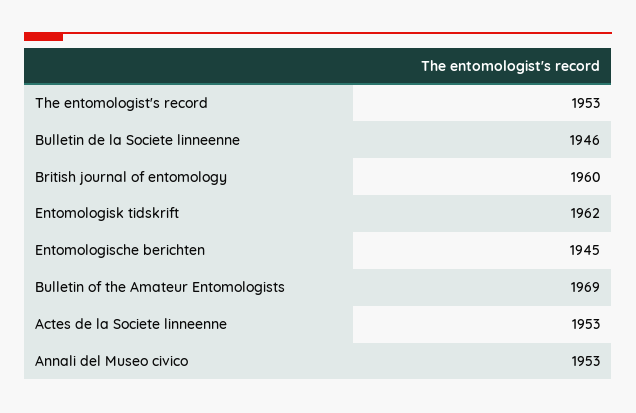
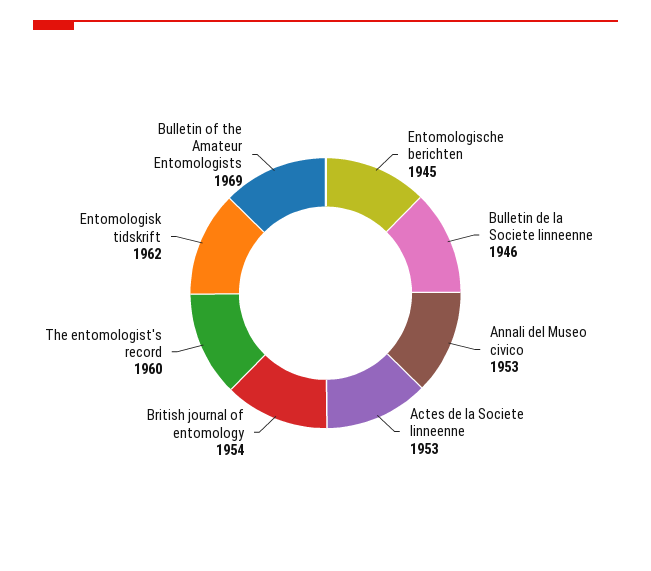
The entomologist's record: 1953 -> 1960
British journal of entomology: 1960 -> 1954

